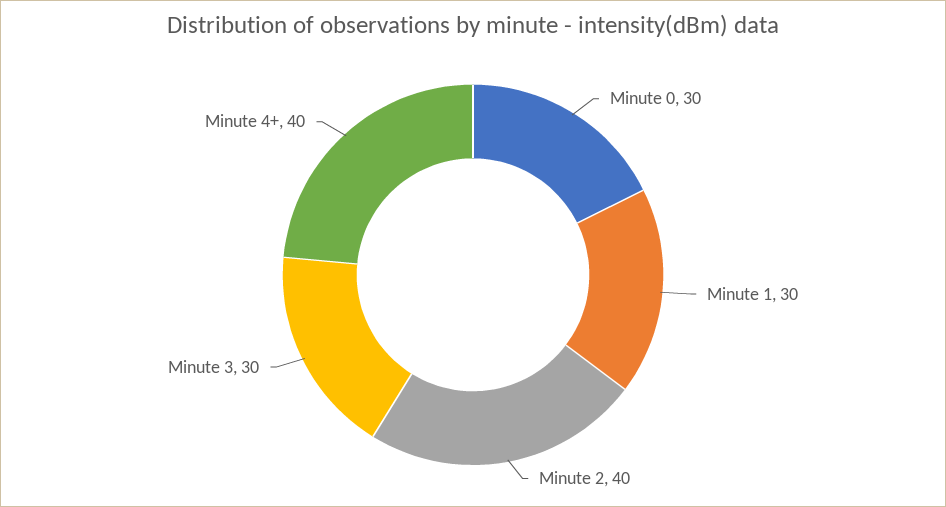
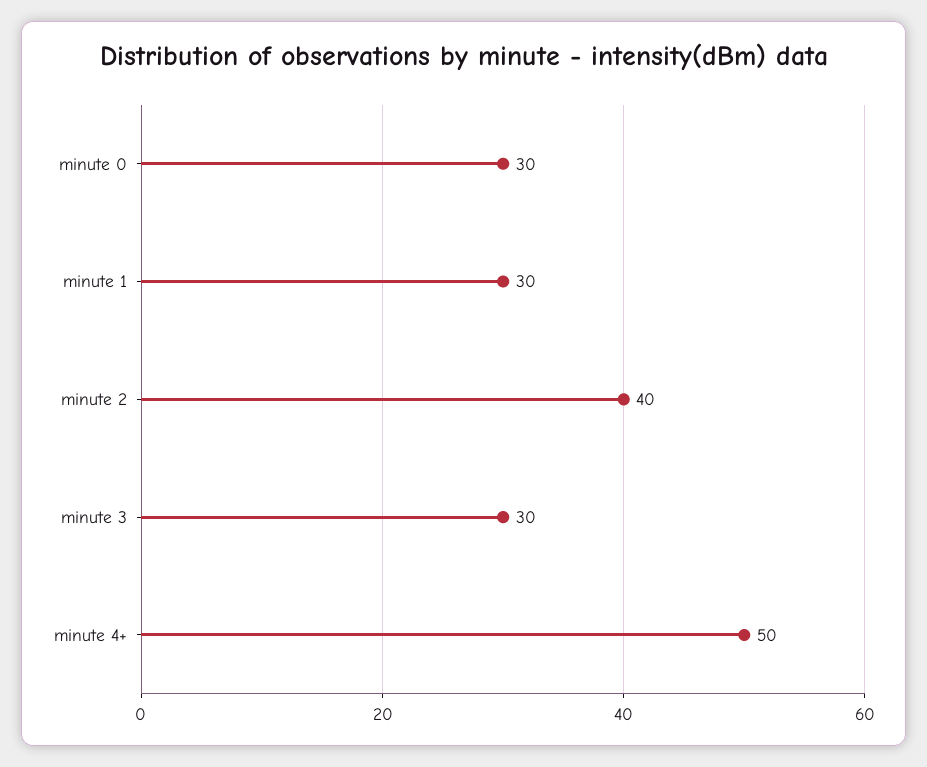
Minute 4+: 40 -> 50

